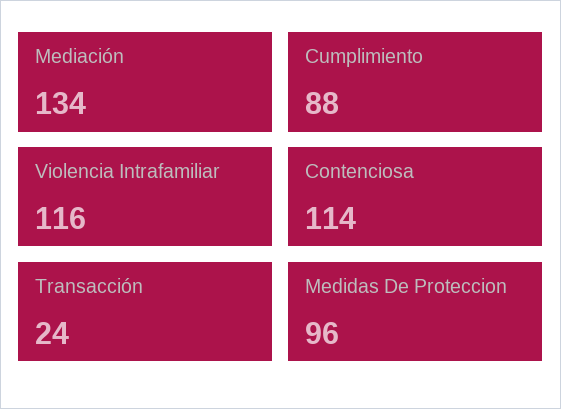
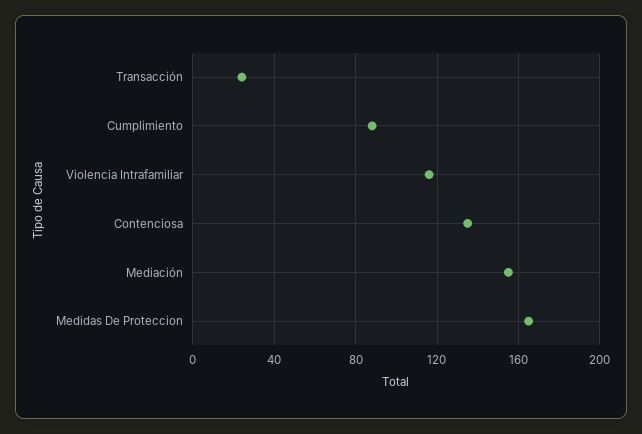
Mediación: 134 -> 155
Contenciosa: 114 -> 135
Medidas De Proteccion: 96 -> 165

